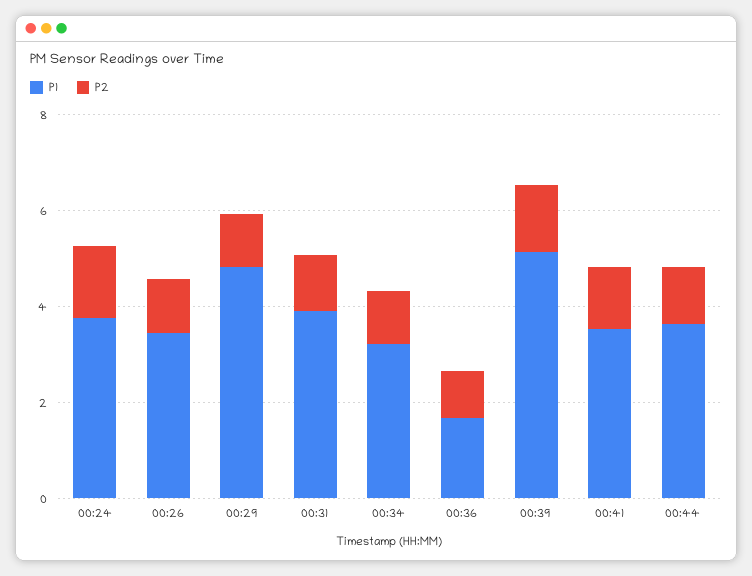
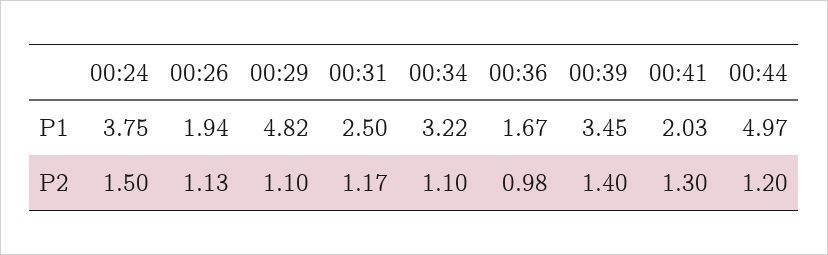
P1, 00:26: 3.5 -> 1.94
P1, 00:31: 4 -> 2.5
P1, 00:39: 5 -> 3.45
P1, 00:41: 3.5 -> 2.03
P1, 00:44: 3.5 -> 4.97

